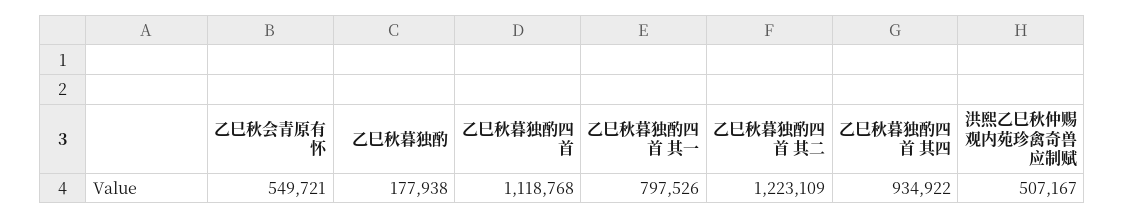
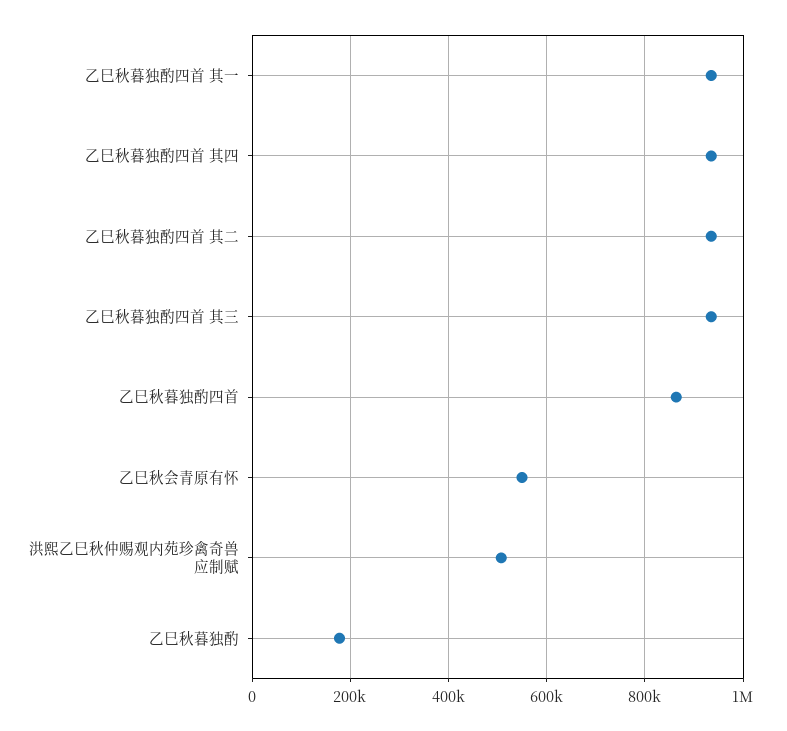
乙巳秋暮独酌四首: 1118768 -> 860000
乙巳秋暮独酌四首 其一: 797526 -> 940000
乙巳秋暮独酌四首 其二: 1223109 -> 940000
乙巳秋暮独酌四首 其三: none -> 940000

